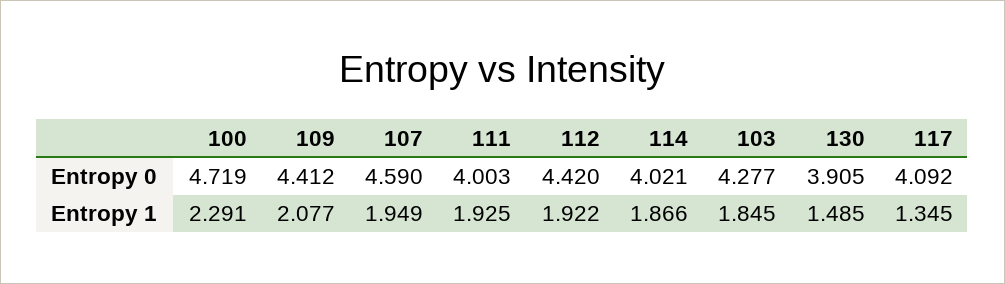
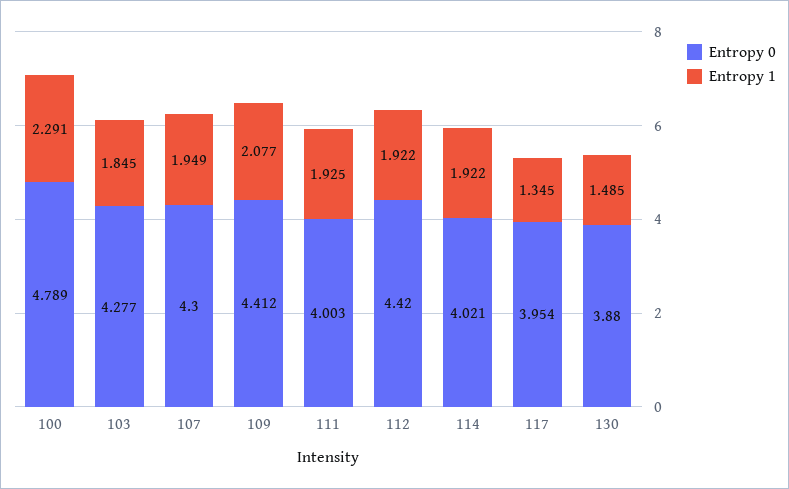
Entropy 0, 100: 4.719 -> 4.789
Entropy 0, 107: 4.59 -> 4.3
Entropy 0, 130: 3.905 -> 3.88
Entropy 0, 117: 4.092 -> 3.954
Entropy 1, 114: 1.866 -> 1.922

